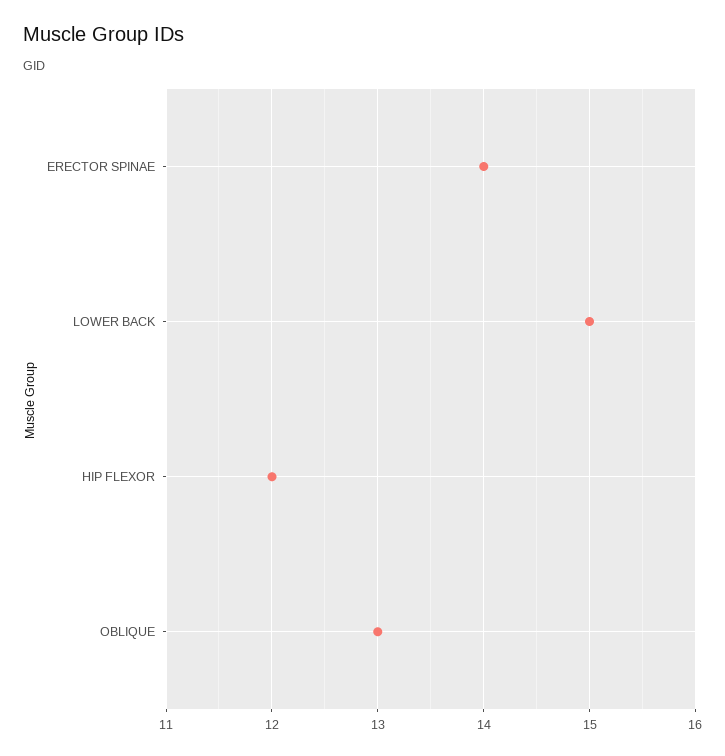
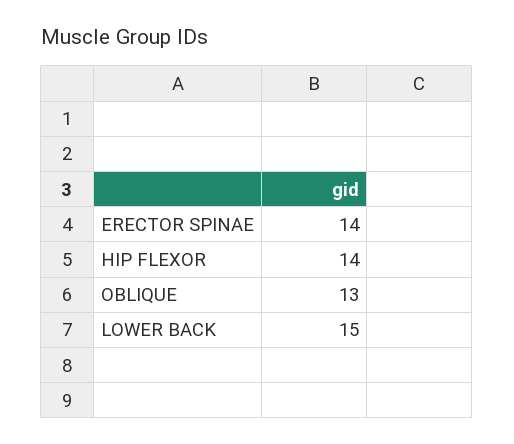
HIP FLEXOR: 12 -> 14

